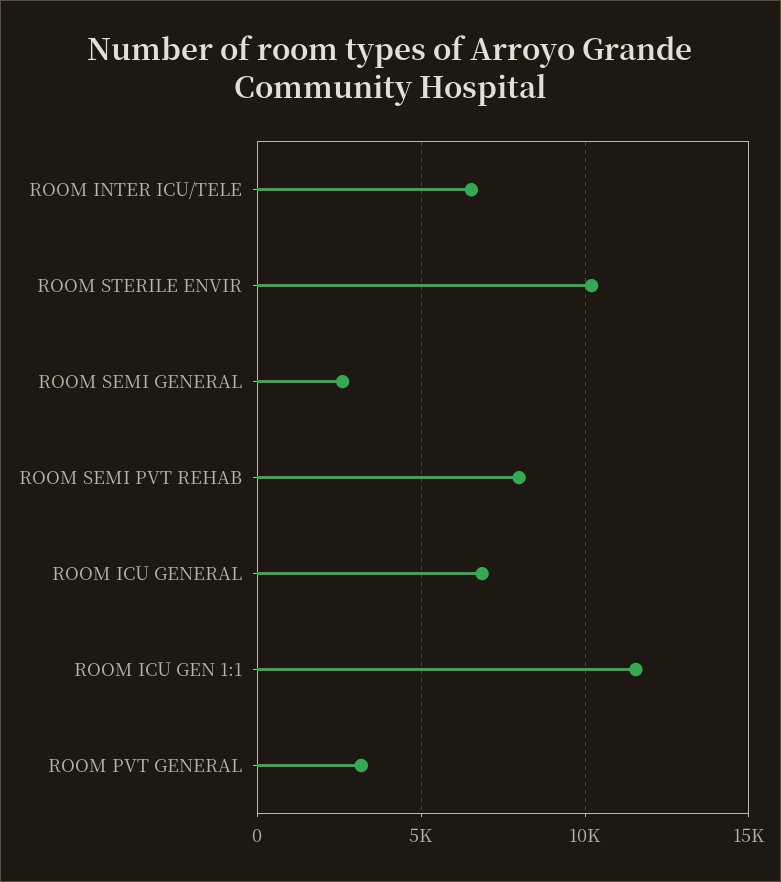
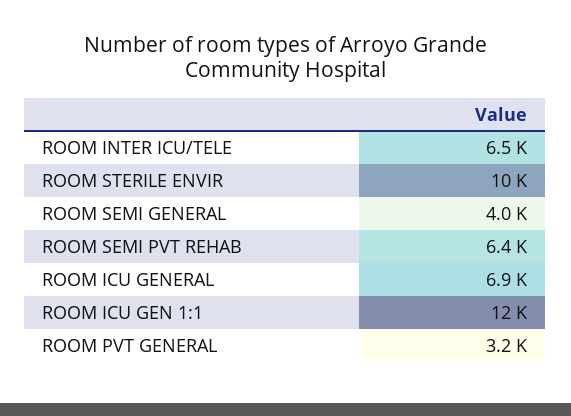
ROOM SEMI GENERAL: 2500 -> 4000
ROOM SEMI PVT REHAB: 8000 -> 6400

